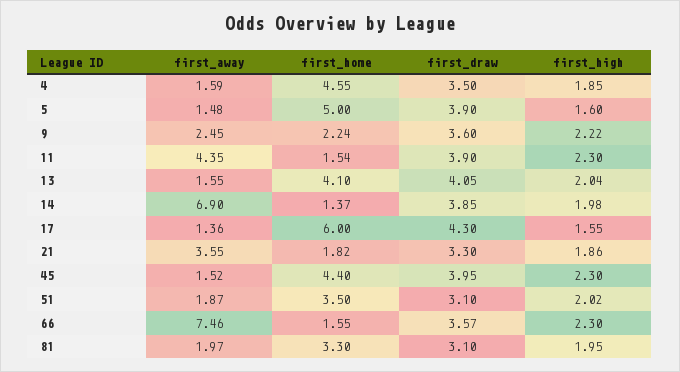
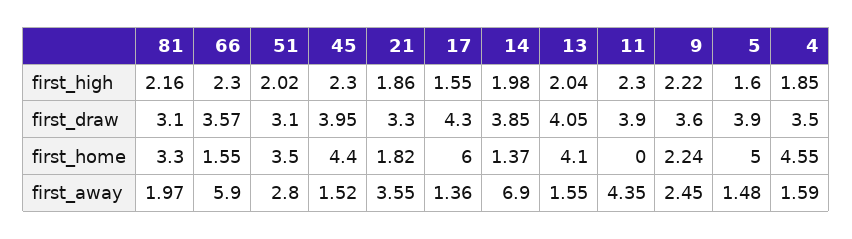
first_home, 11: 1.54 -> 0
first_away, 51: 1.87 -> 2.8
first_away, 66: 7.46 -> 5.9
first_high, 81: 1.95 -> 2.16

